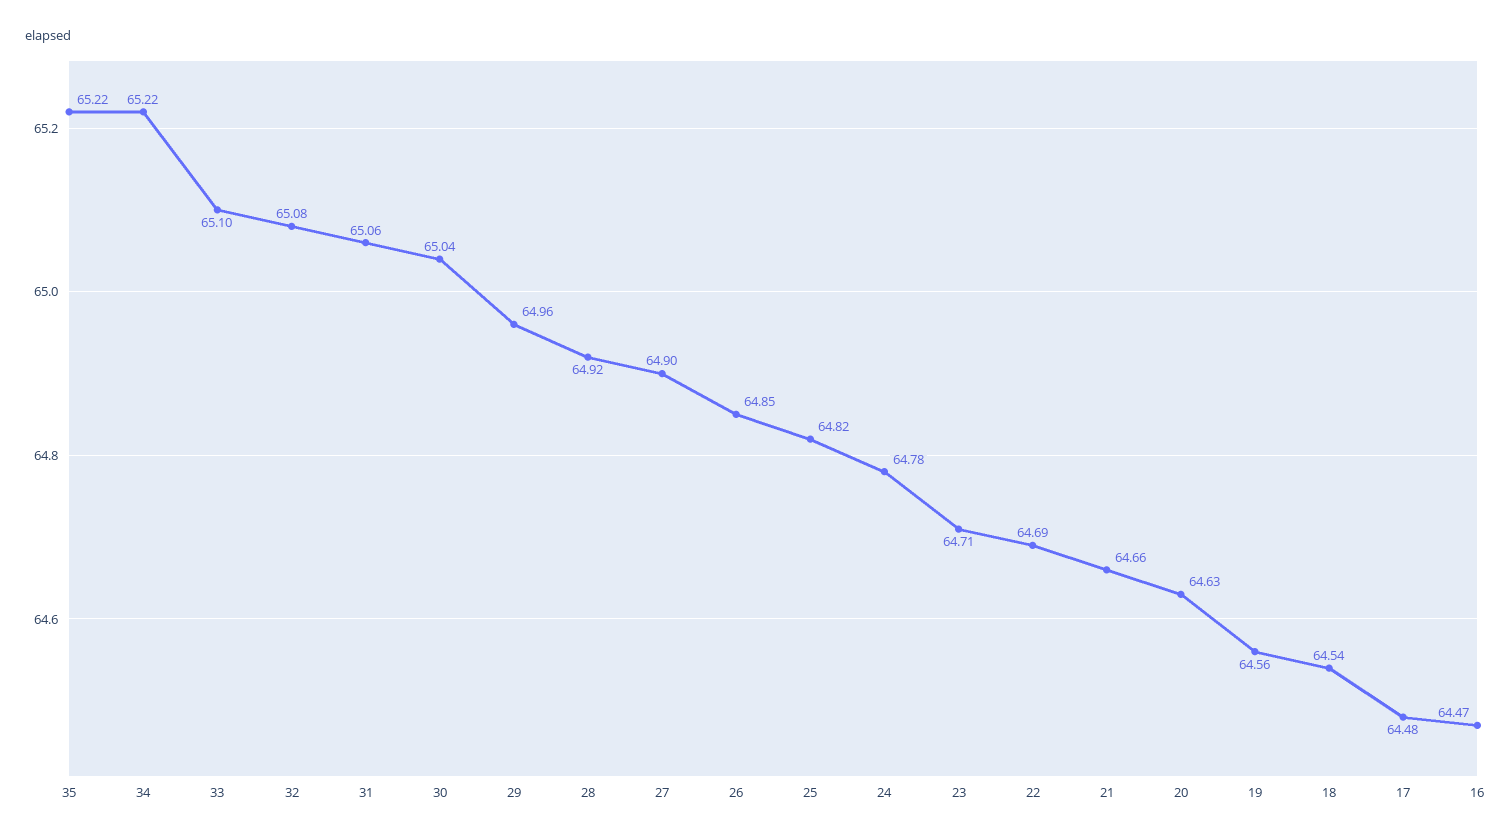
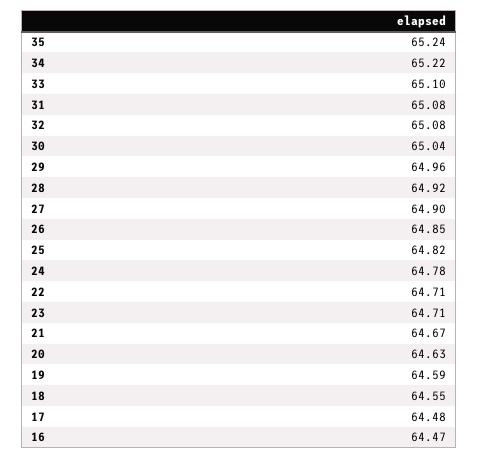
35: 65.22 -> 65.24
31: 65.06 -> 65.08
22: 64.69 -> 64.71
21: 64.66 -> 64.67
19: 64.56 -> 64.59
18: 64.54 -> 64.55

